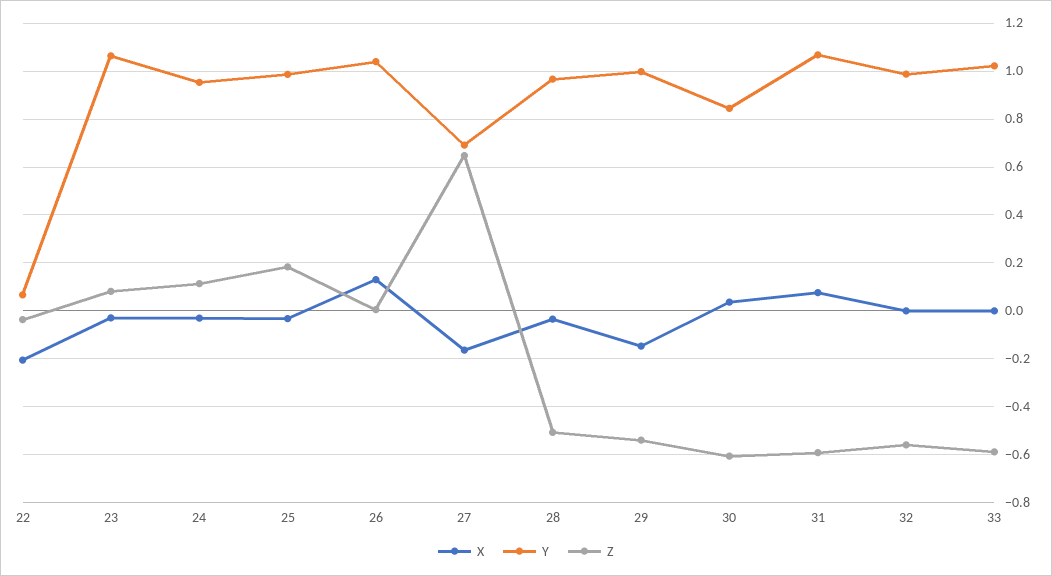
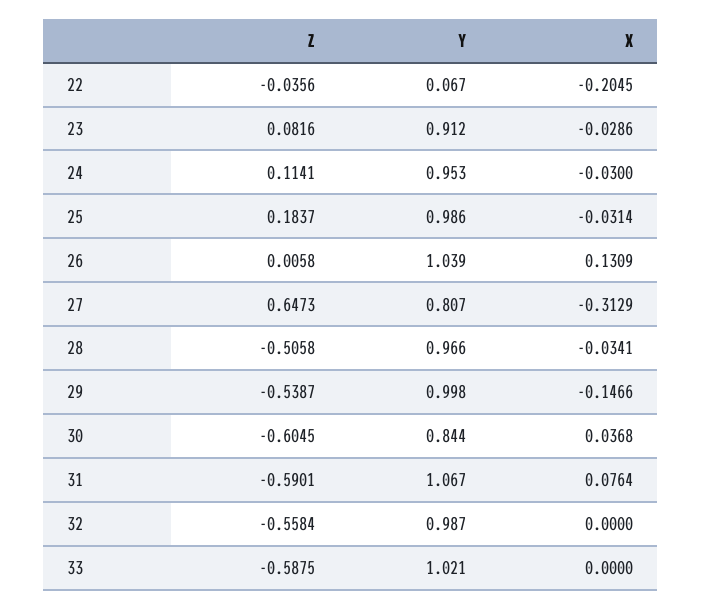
Y, 23: 1.05 -> 0.912
X, 27: -0.15 -> -0.3129
Y, 27: 0.7 -> 0.807

